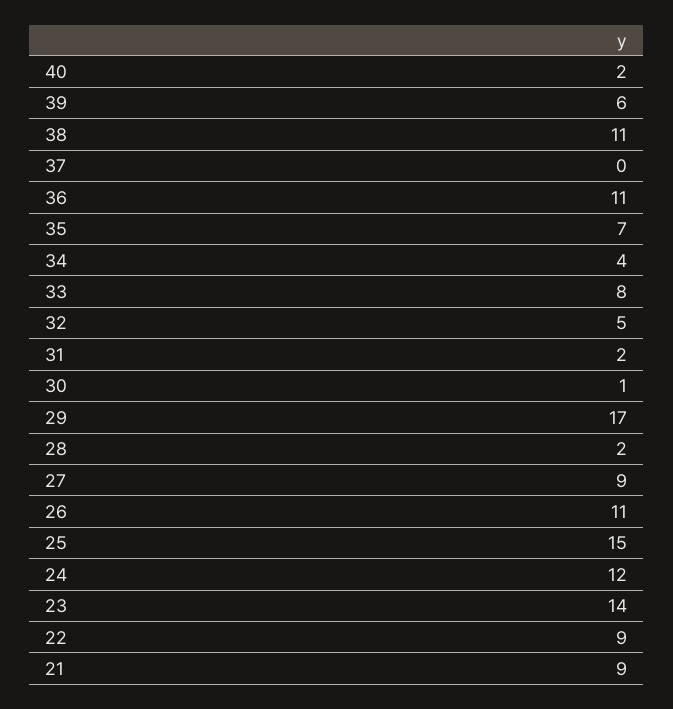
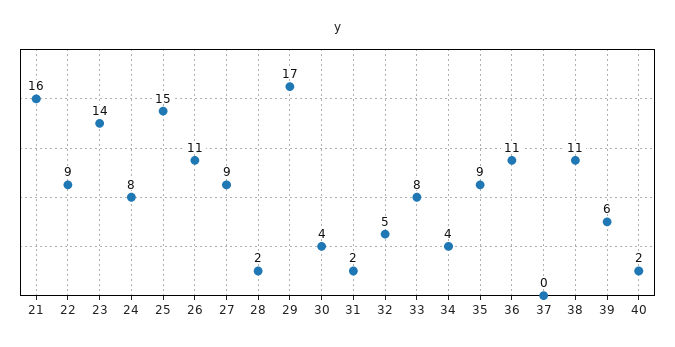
35: 7 -> 9
30: 1 -> 4
24: 12 -> 8
21: 9 -> 16

